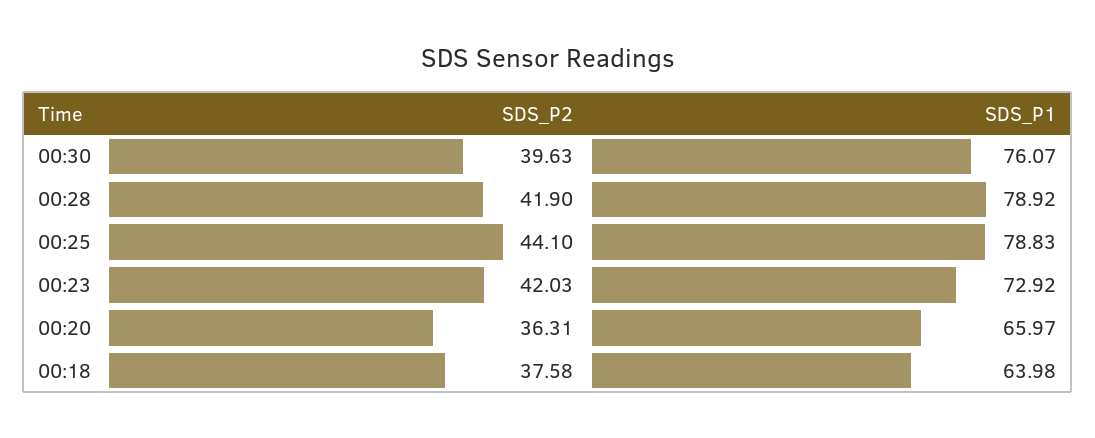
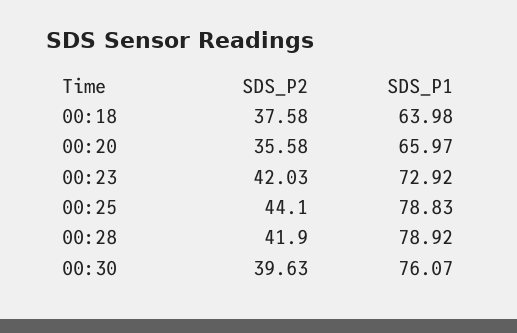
SDS_P2, 00:20: 36.31 -> 35.58

